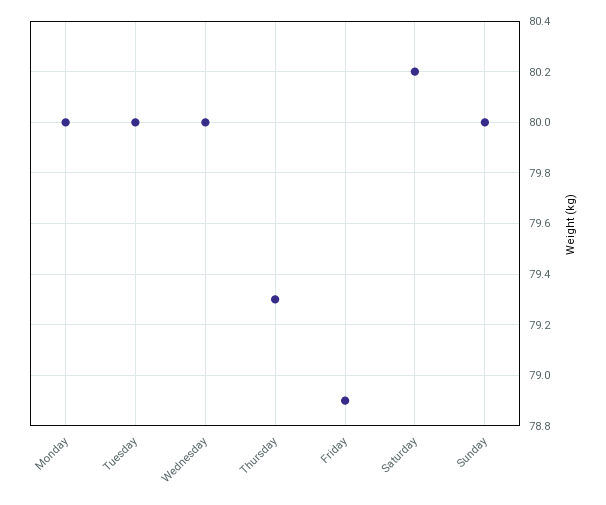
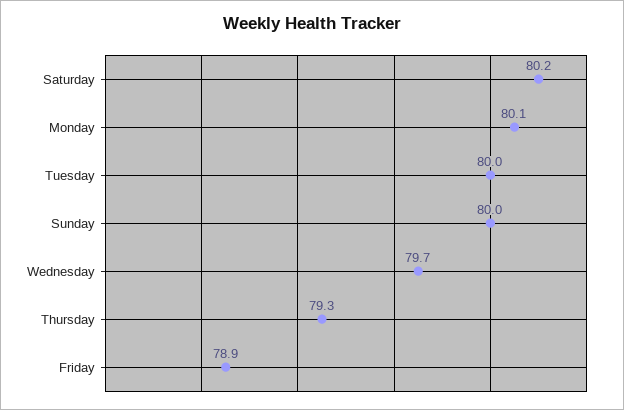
Monday: 80 -> 80.1
Wednesday: 80 -> 79.7

